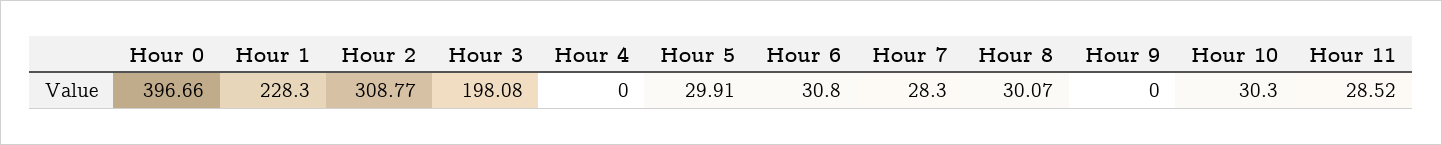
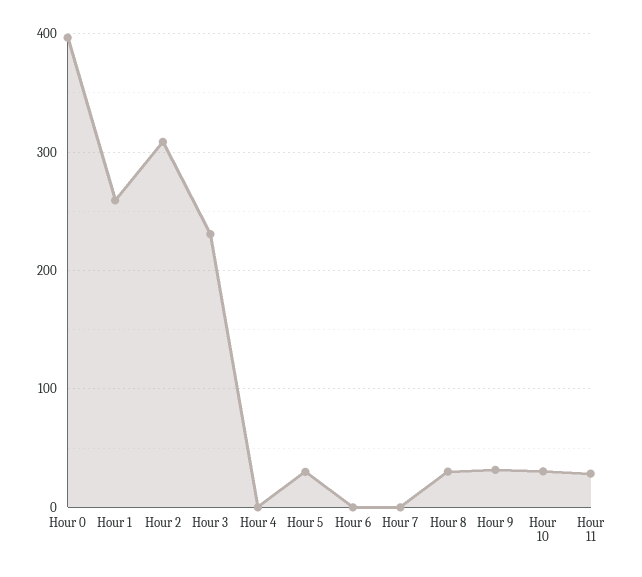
Hour 1: 228.3 -> 260
Hour 3: 198.08 -> 230
Hour 6: 30.8 -> 0
Hour 7: 28.3 -> 0
Hour 9: 0 -> 30

